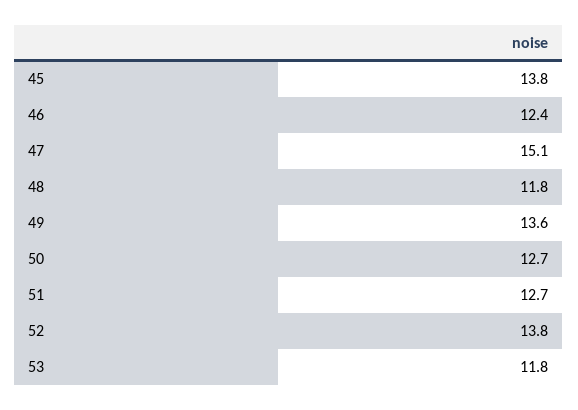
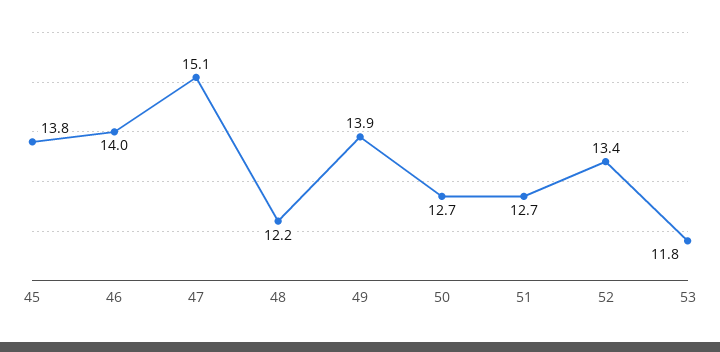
46: 12.4 -> 14
48: 11.8 -> 12.2
49: 13.6 -> 13.9
52: 13.8 -> 13.4

